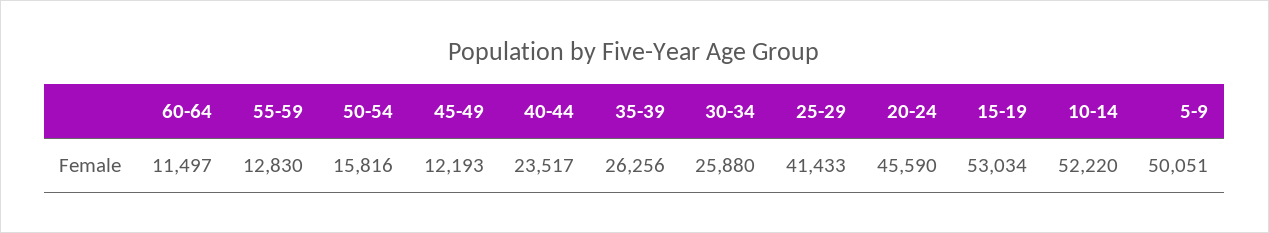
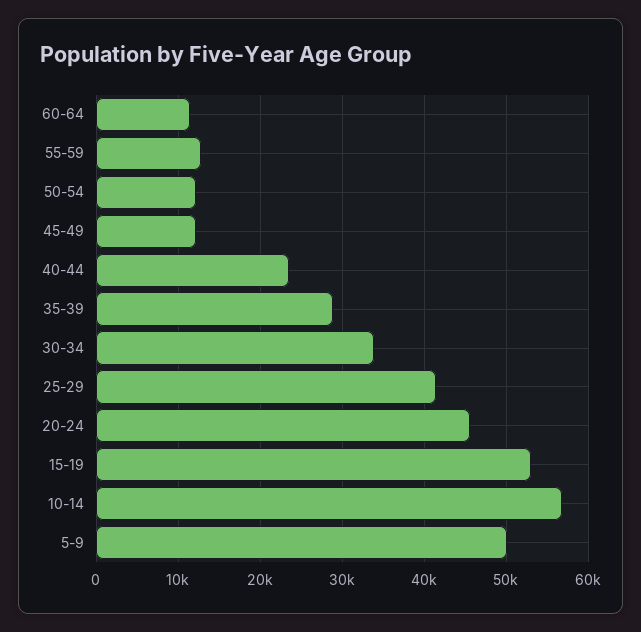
50-54: 15816 -> 12000
35-39: 26256 -> 29000
30-34: 25880 -> 34000
10-14: 52220 -> 57000

